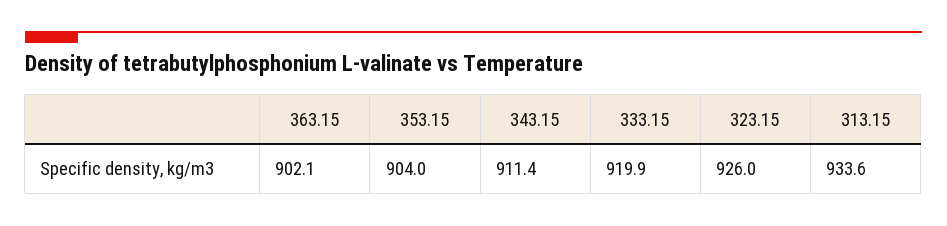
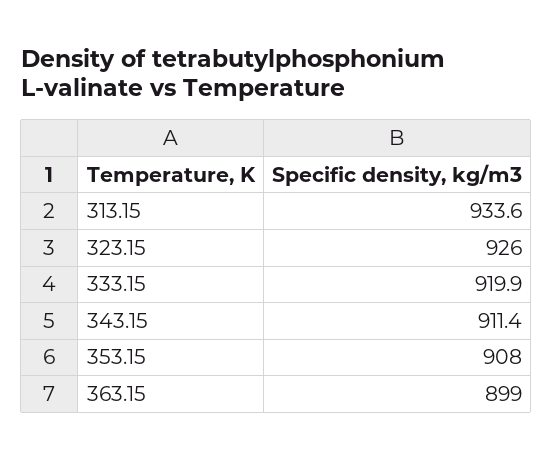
363.15: 902.1 -> 899
353.15: 904 -> 908

